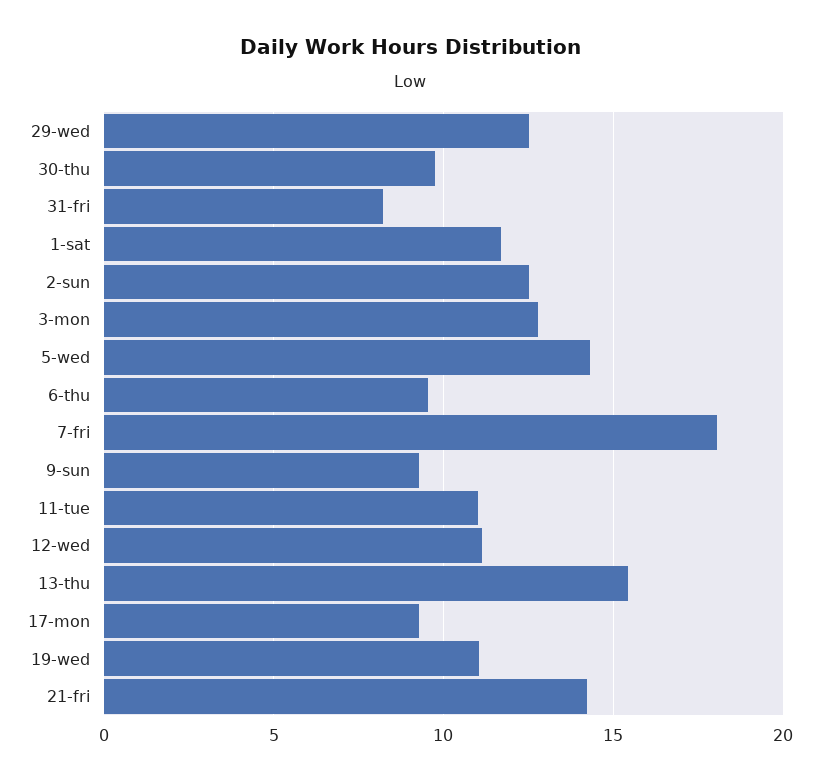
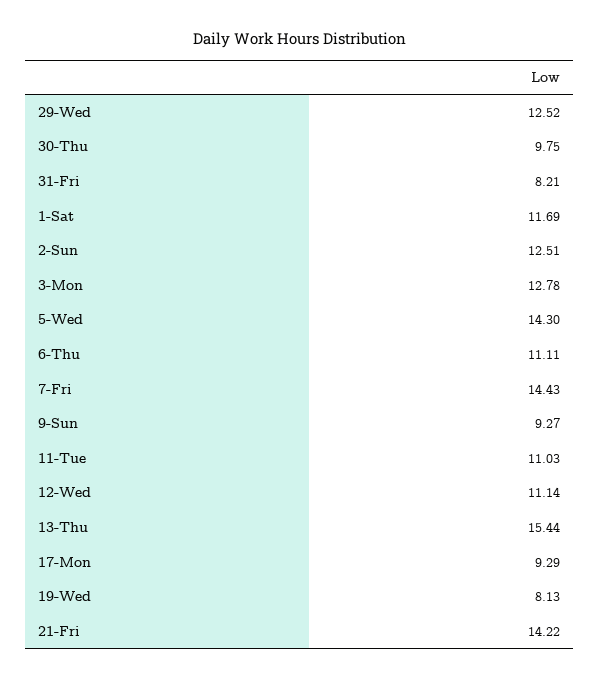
6-thu: 9.5 -> 11.11
7-fri: 18 -> 14.43
19-wed: 11 -> 8.13

